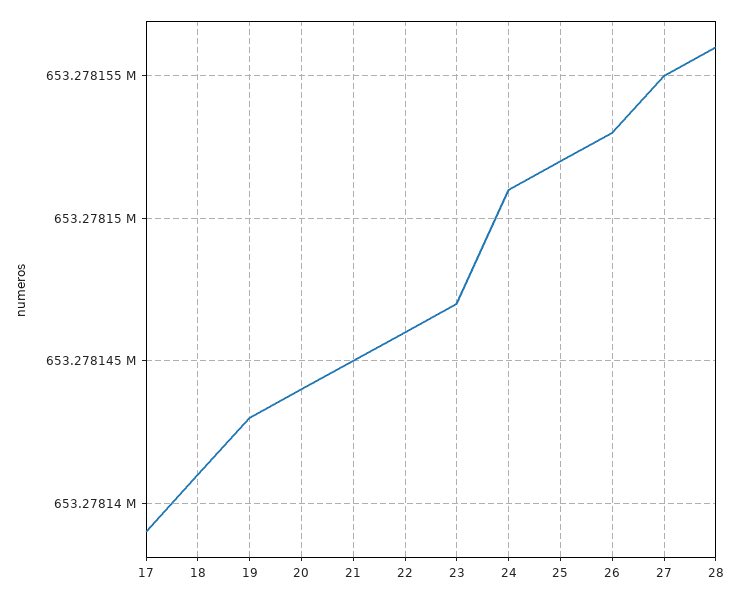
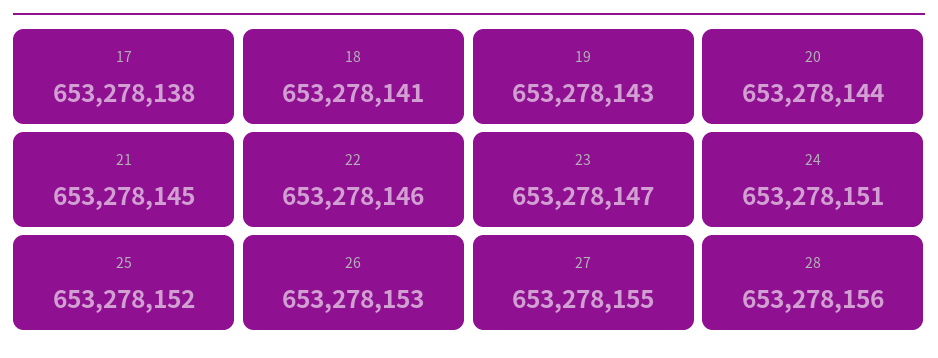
17: 653278139 -> 653278138

